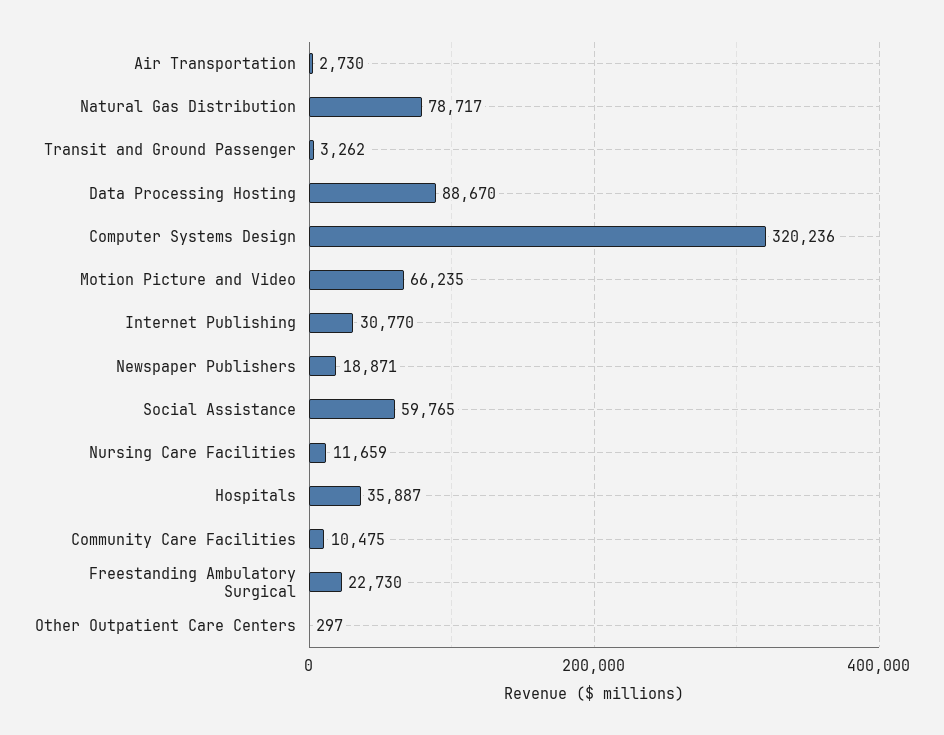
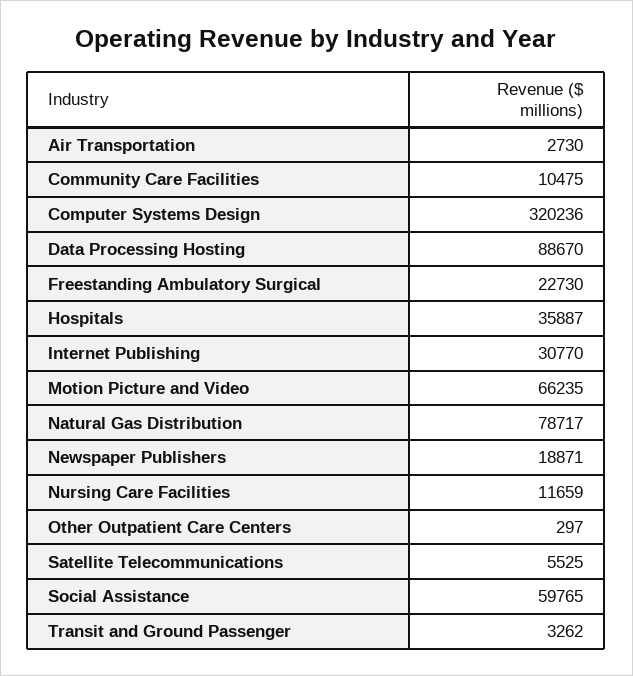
Satellite Telecommunications: none -> 5525

